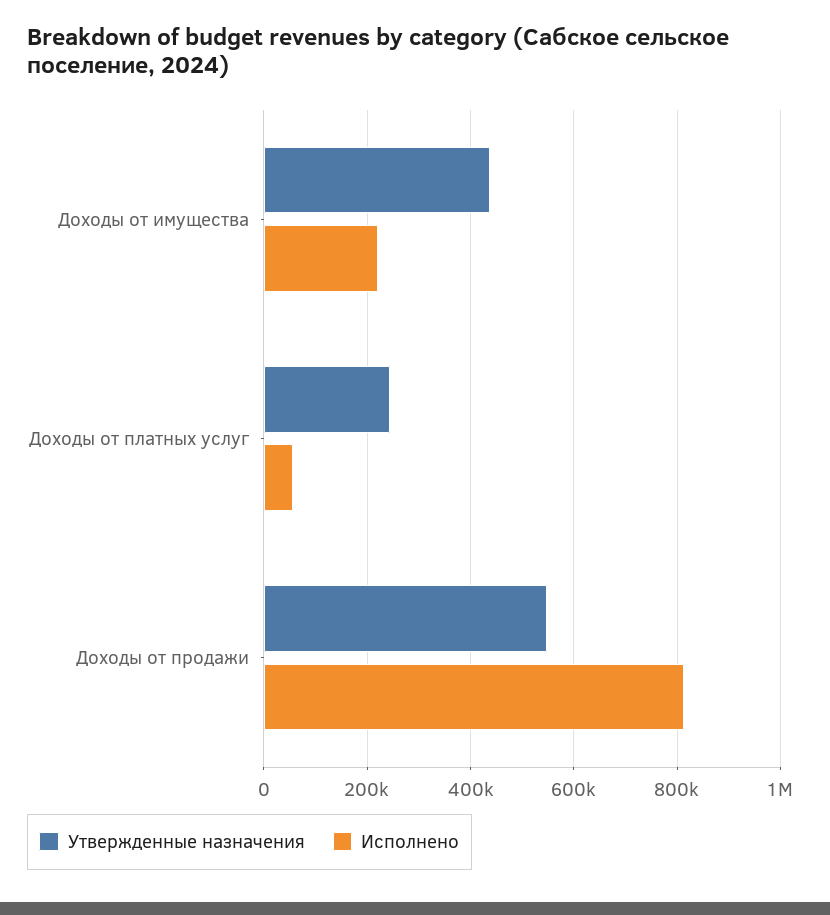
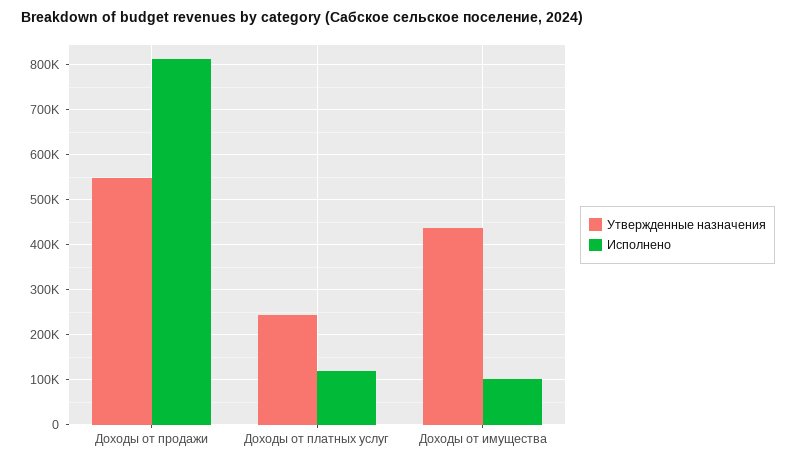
Исполнено, Доходы от имущества: 220000 -> 100000
Исполнено, Доходы от платных услуг: 60000 -> 120000

